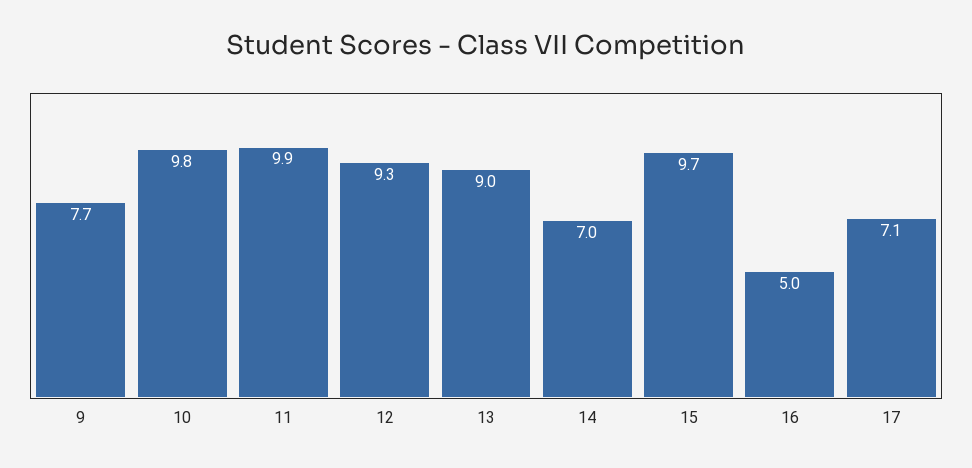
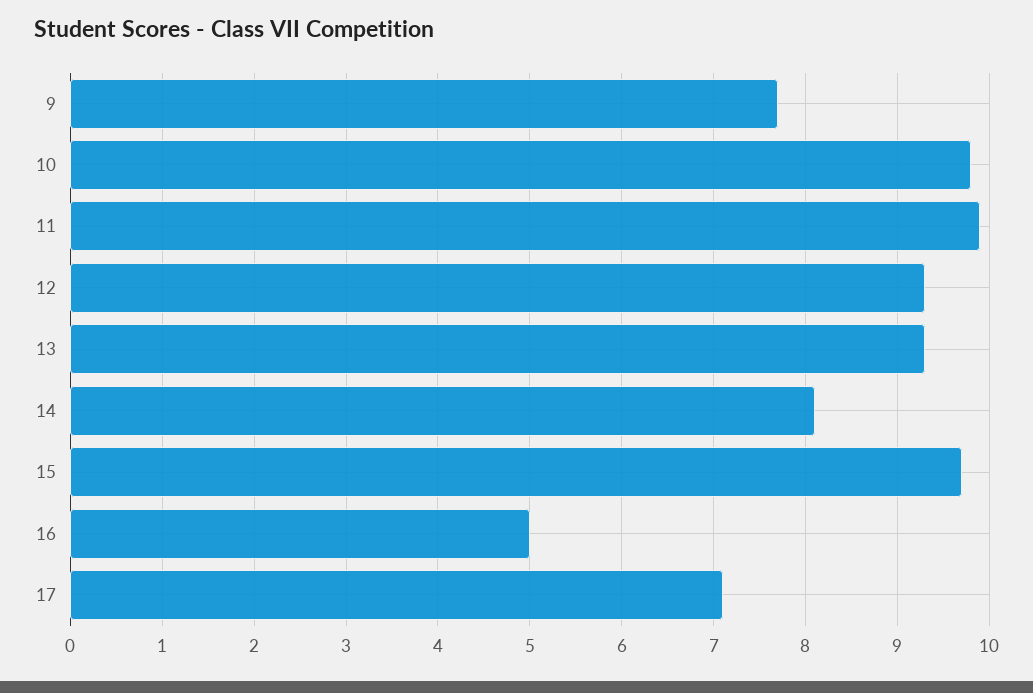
13: 9 -> 9.3
14: 7 -> 8.1

